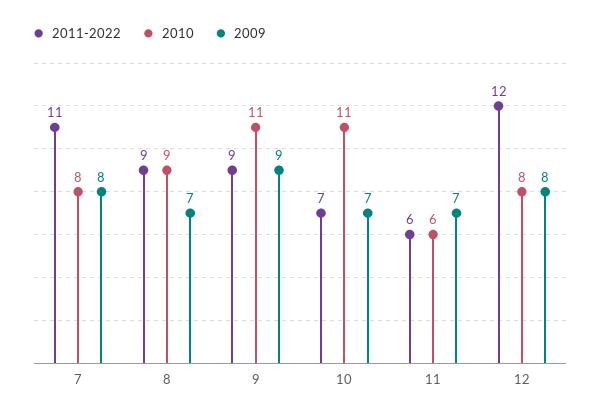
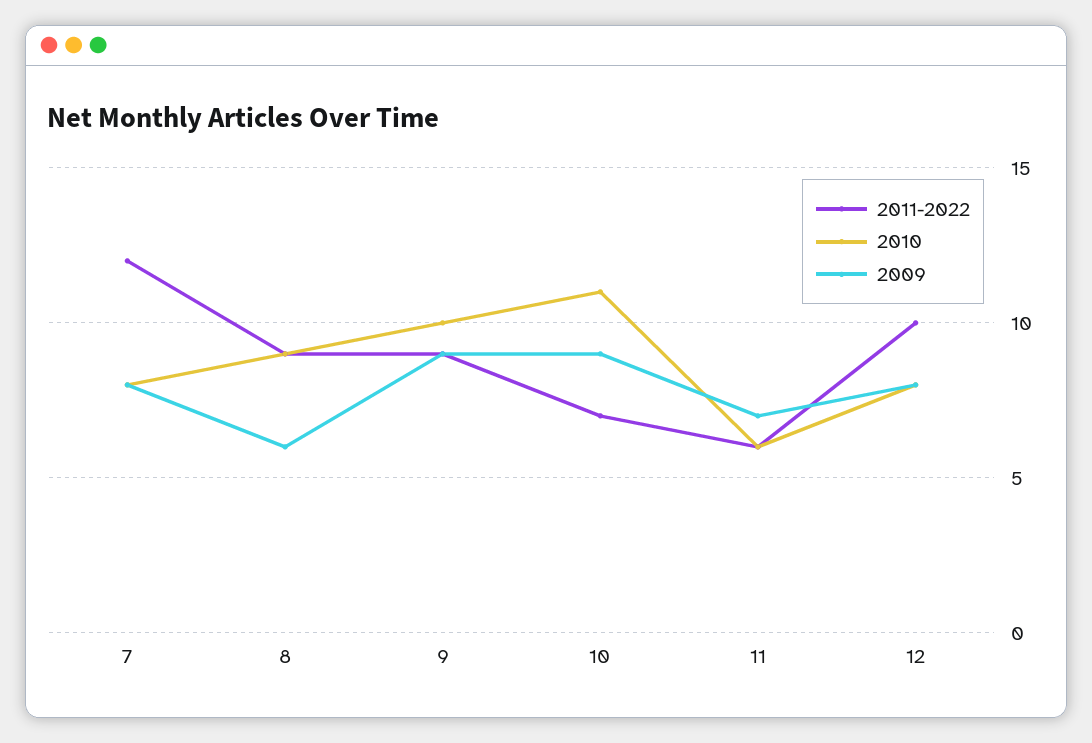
2011-2022, 7: 11 -> 12
2009, 8: 7 -> 6
2010, 9: 11 -> 10
2009, 10: 7 -> 9
2011-2022, 12: 12 -> 10

